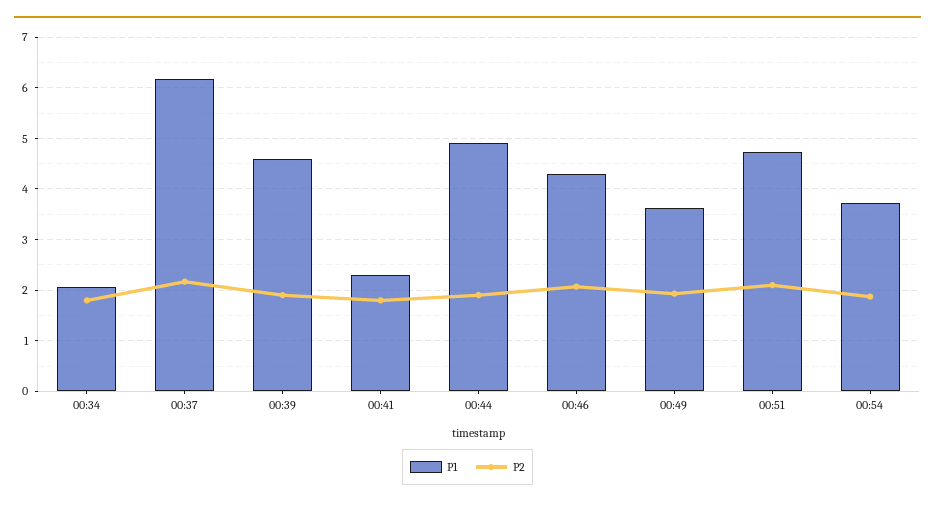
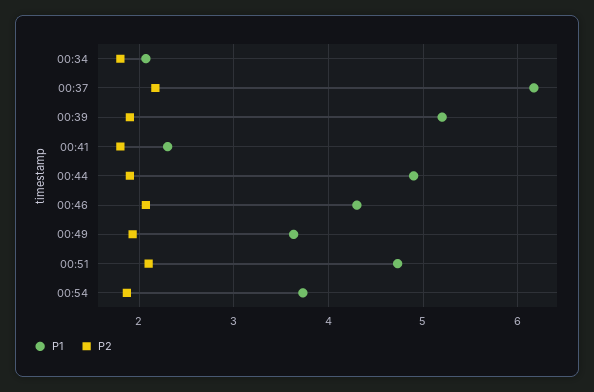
P1, 00:39: 4.6 -> 5.2

